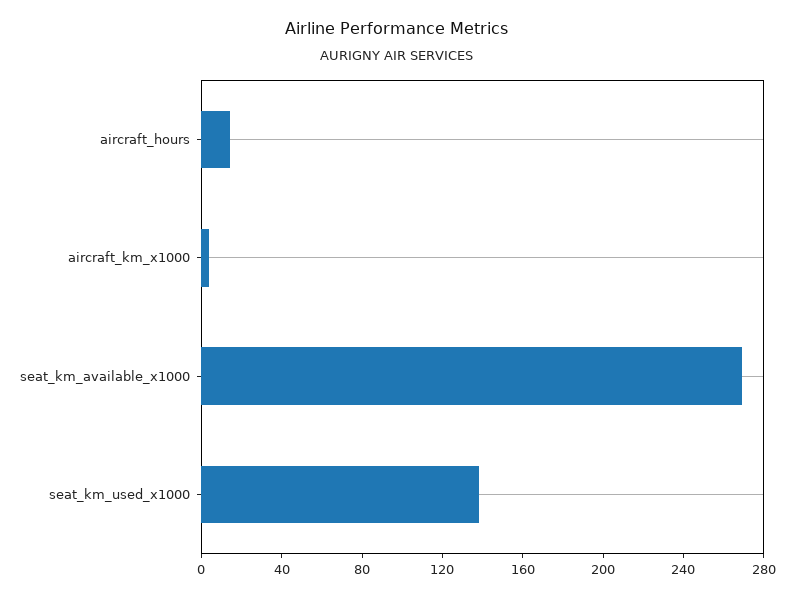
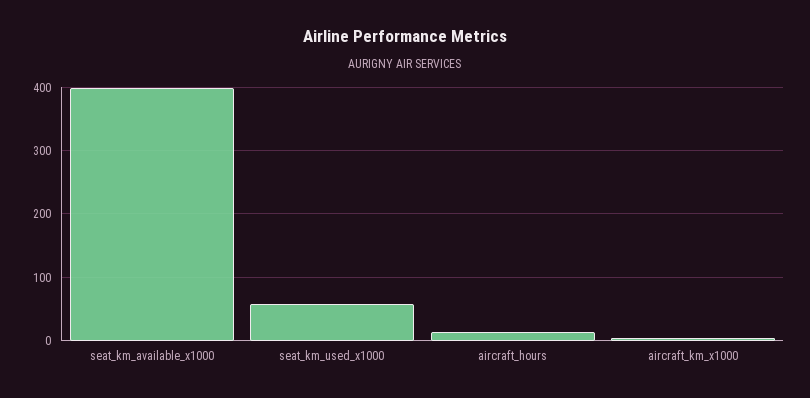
seat_km_available_x1000: 270 -> 400
seat_km_used_x1000: 140 -> 60

